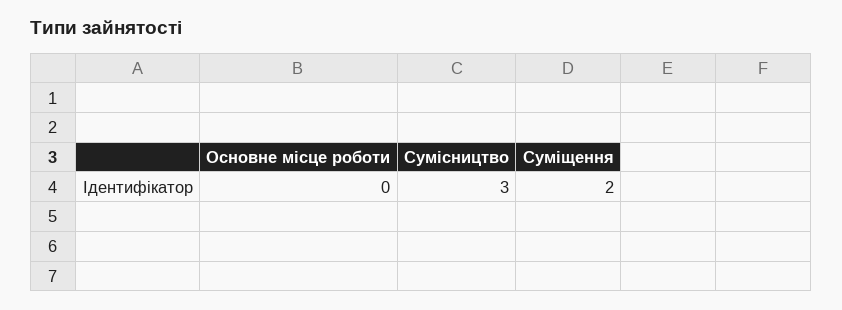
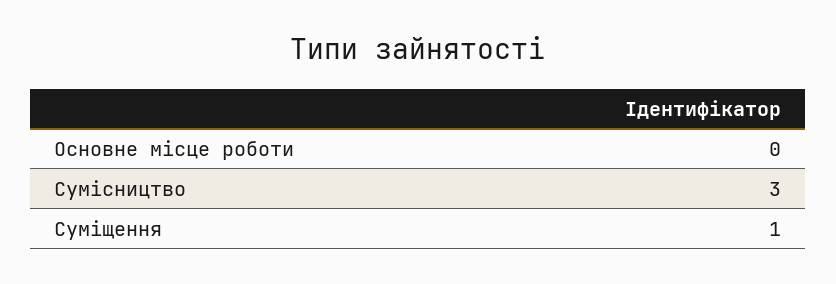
Суміщення: 2 -> 1

